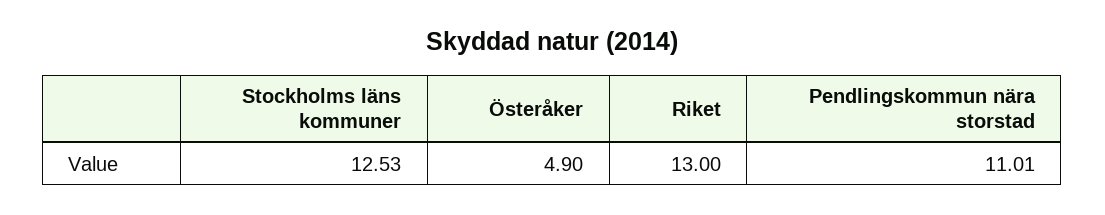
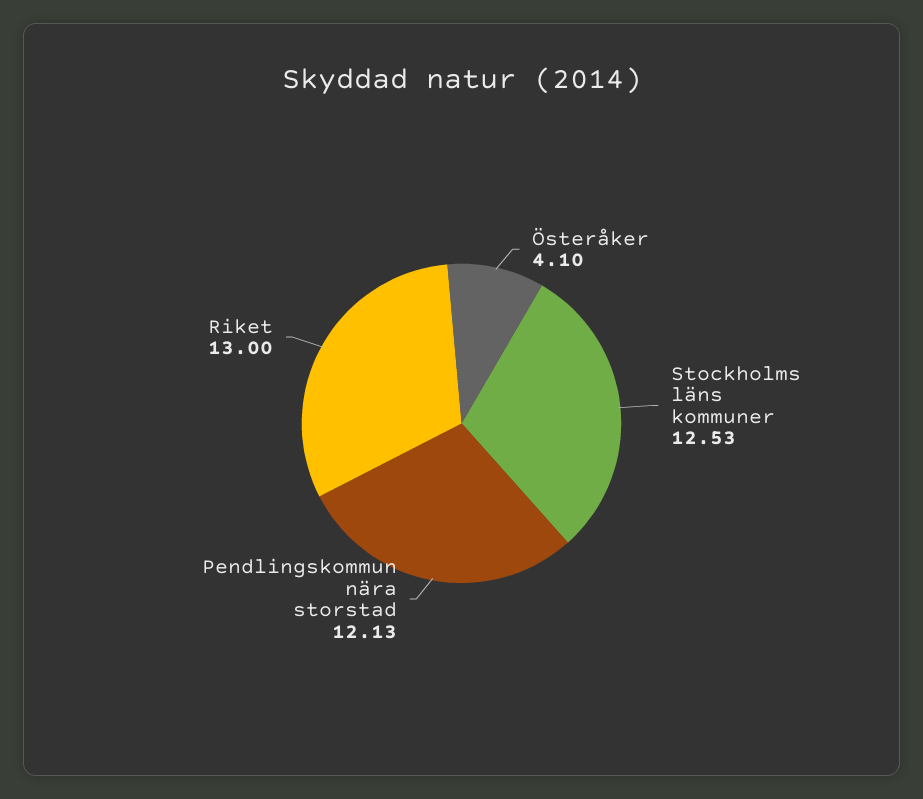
Österåker: 4.9 -> 4.1
Pendlingskommun nära storstad: 11.01 -> 12.13

